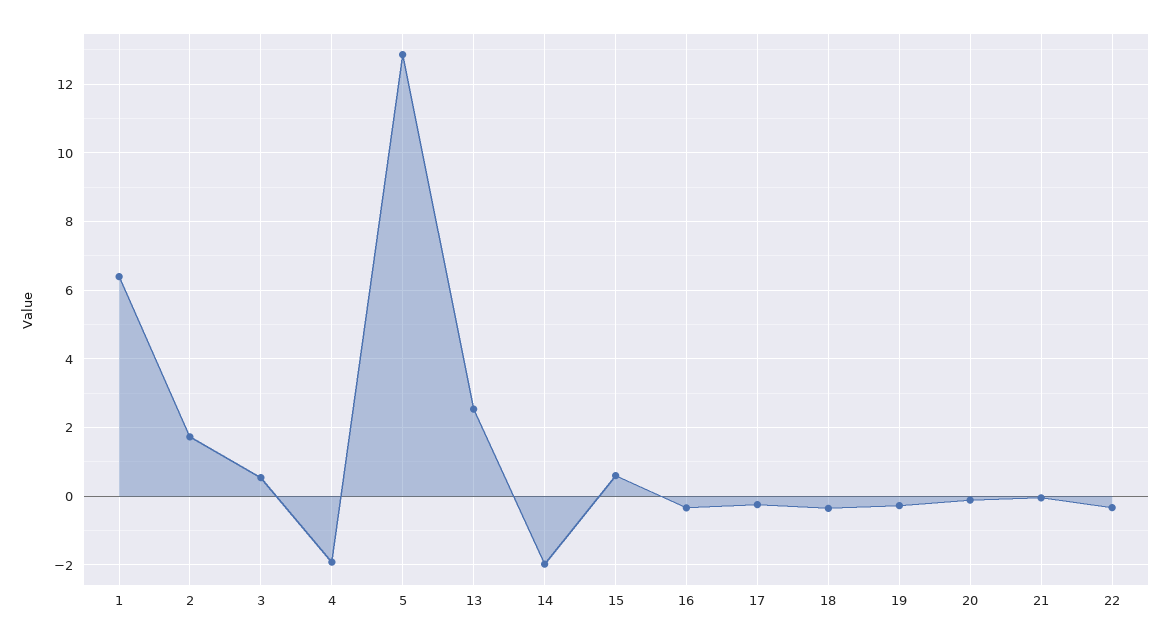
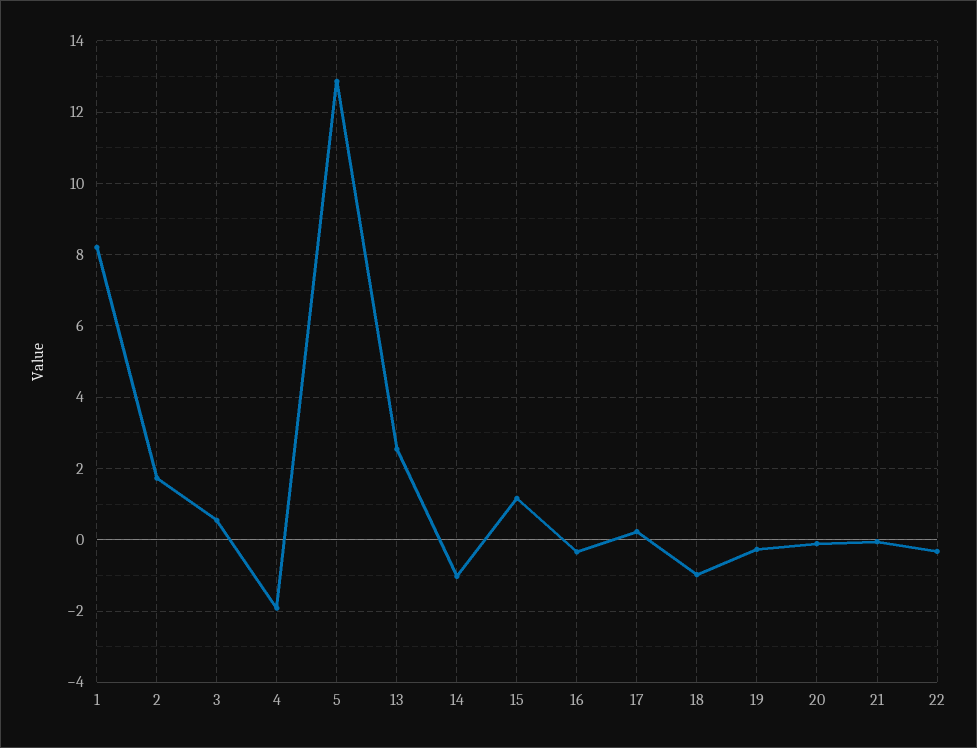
1: 6.4 -> 8.2
14: -2 -> -1
15: 0.6 -> 1.2
17: -0.2 -> 0.2
18: -0.4 -> -1

